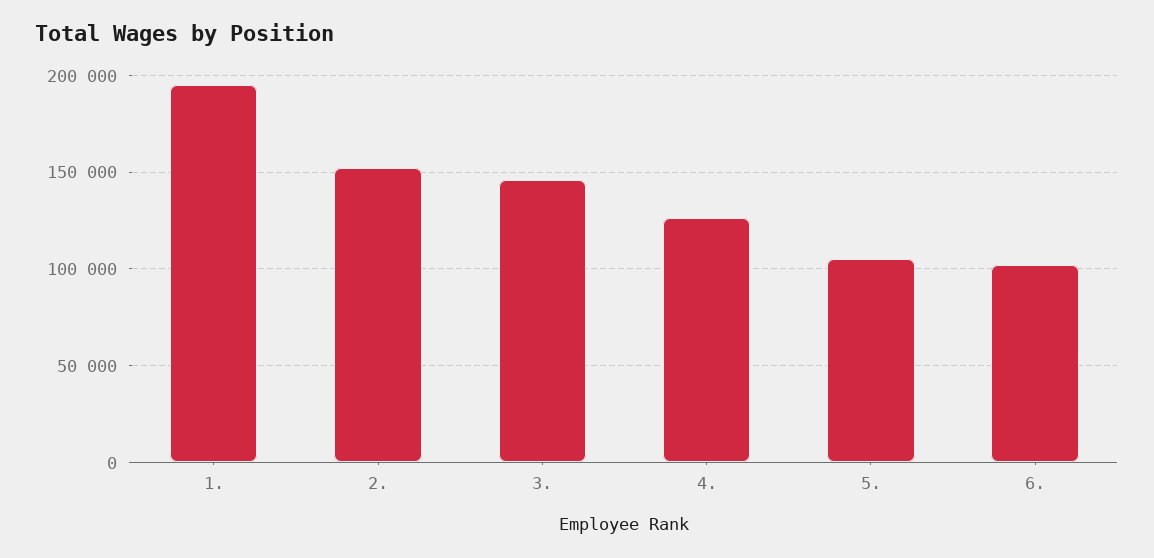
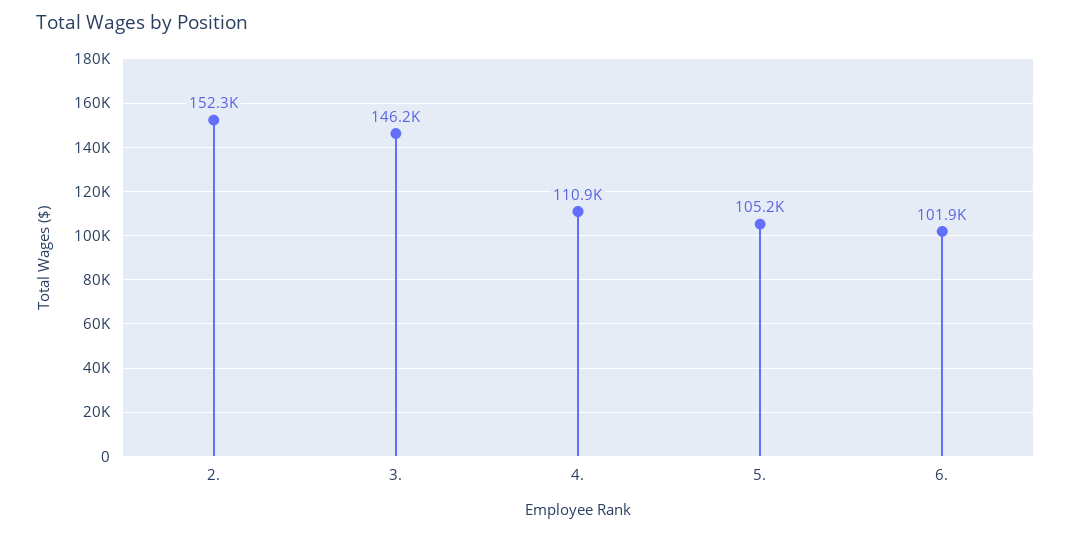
1.: 195000 -> none
4.: 125000 -> 110900

